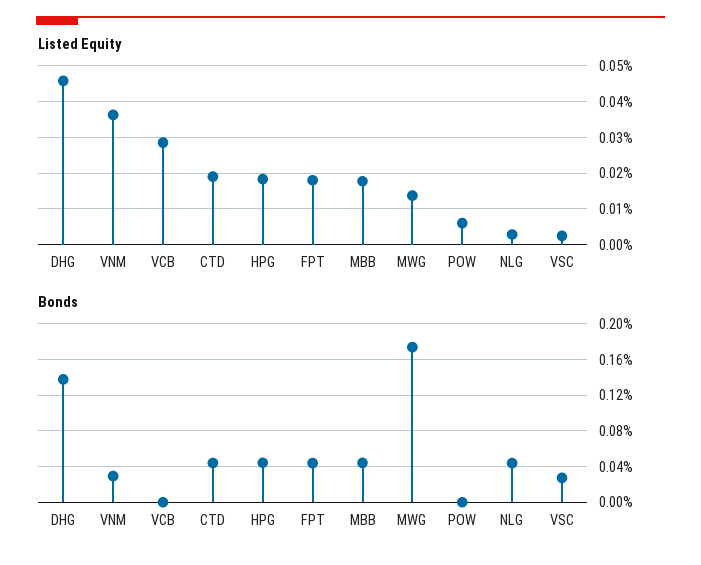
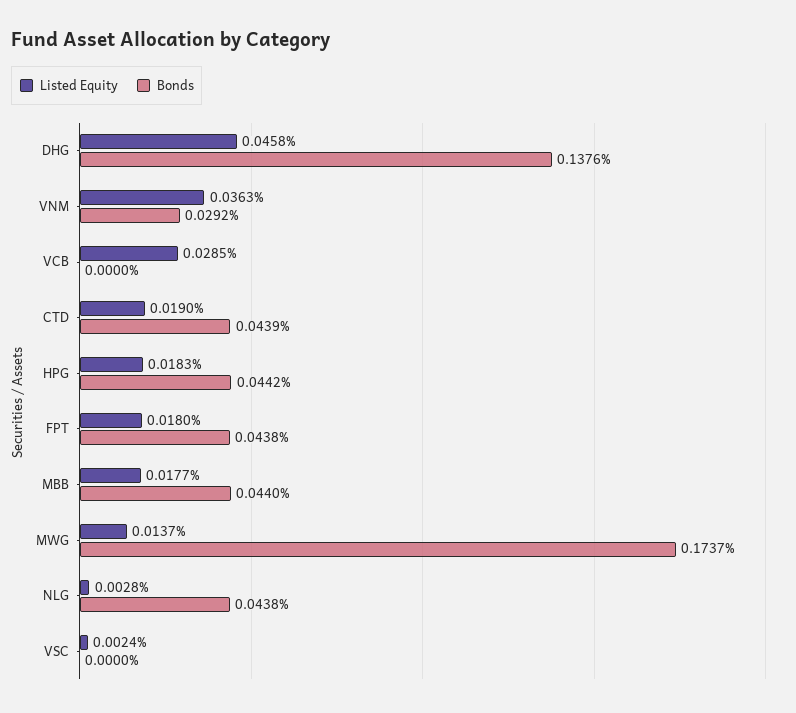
Listed Equity, POW: 0.006 -> none
Bonds, POW: 0 -> none
Bonds, VSC: 0.03 -> 0

